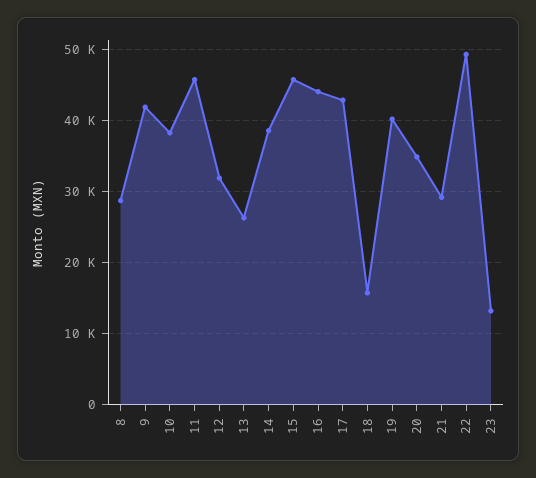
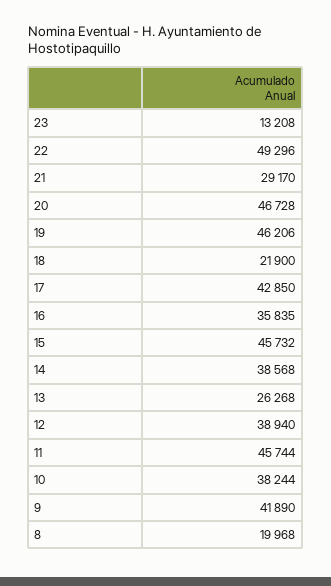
8: 29000 -> 19968
12: 32000 -> 38940
16: 44000 -> 35835
18: 16000 -> 21900
19: 40000 -> 46206
20: 35000 -> 46728

